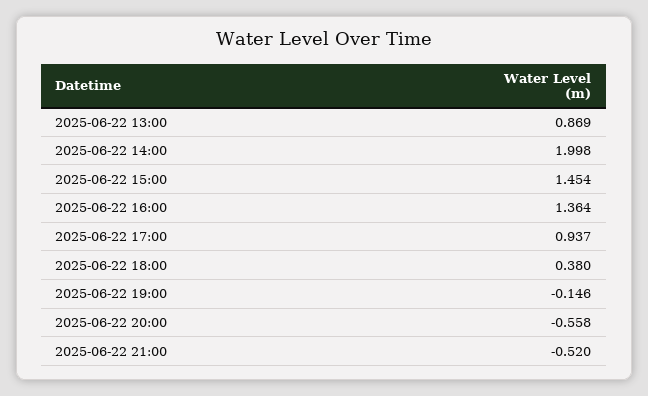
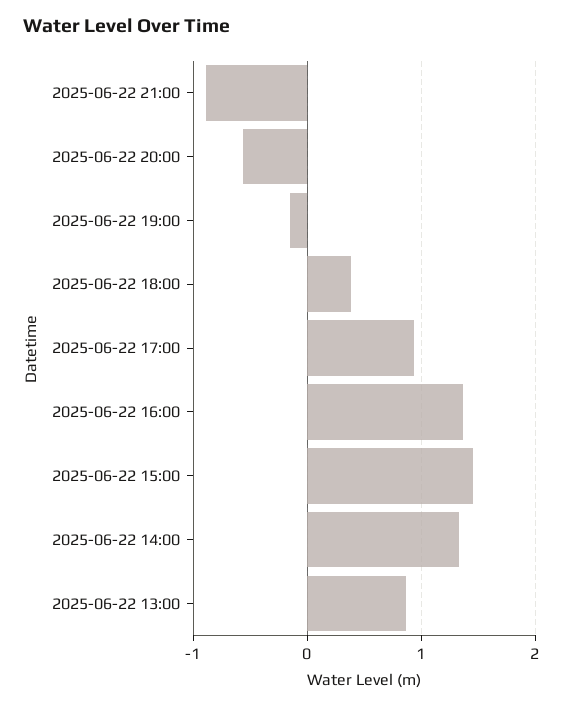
2025-06-22 14:00: 1.998 -> 1.3
2025-06-22 21:00: -0.52 -> -0.9

